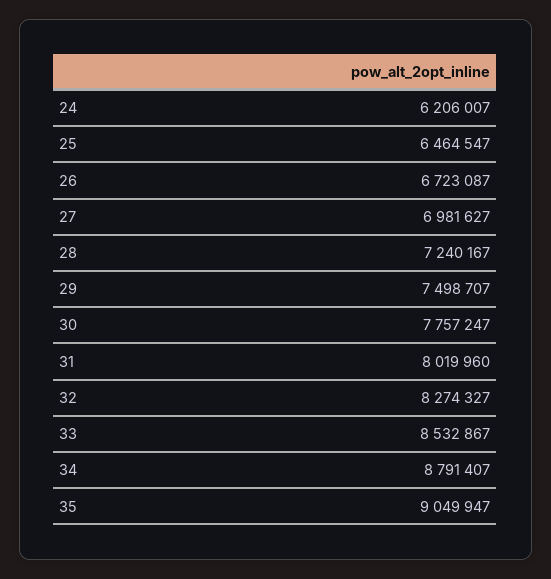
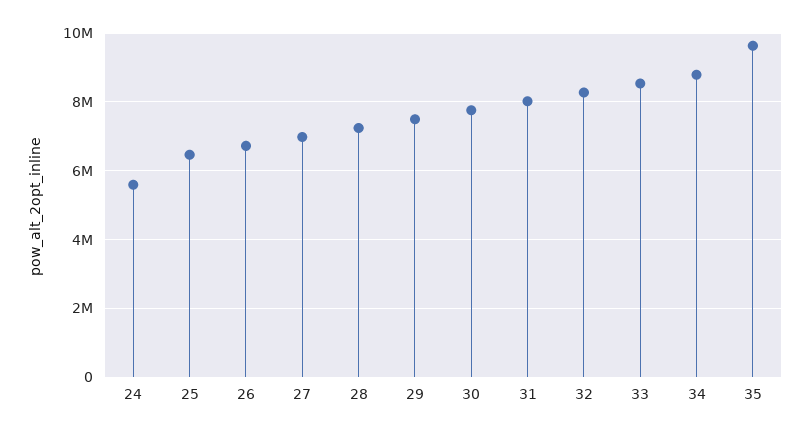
24: 6206007 -> 5600000
35: 9049947 -> 9600000

